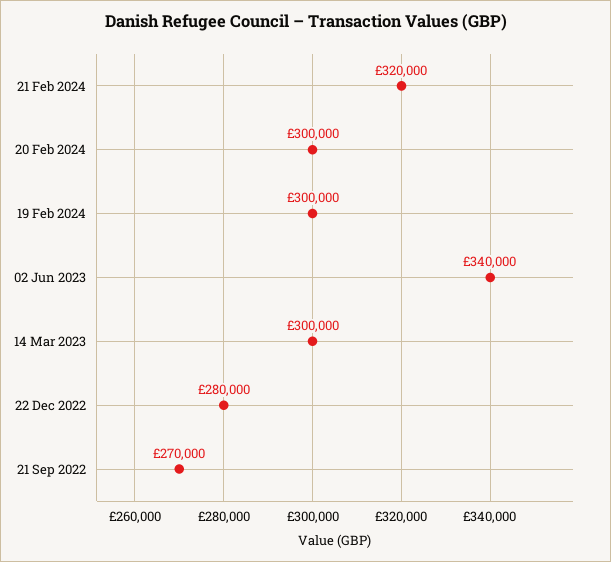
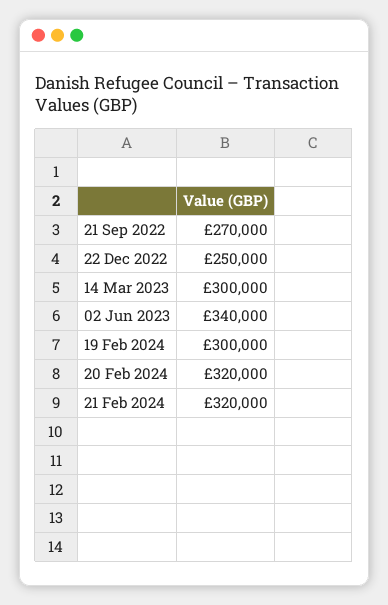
20 Feb 2024: 300000 -> 320000
22 Dec 2022: 280000 -> 250000

